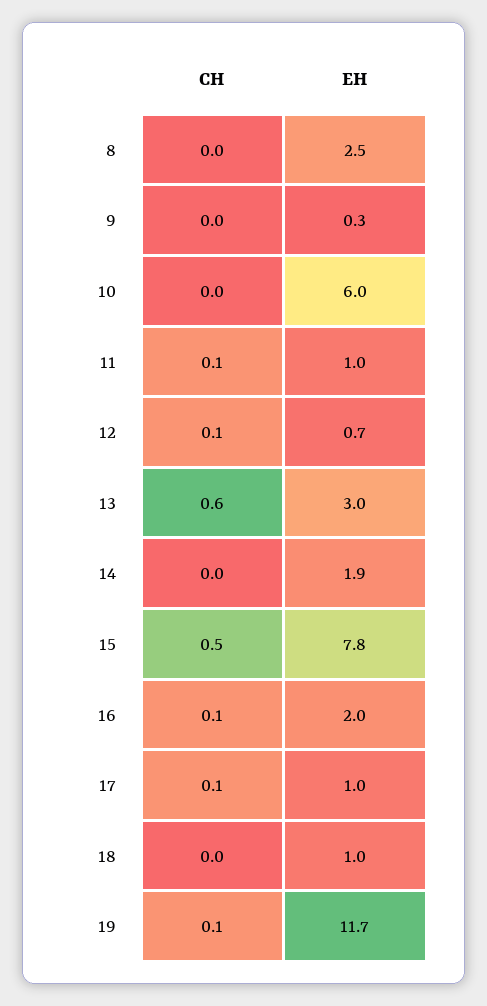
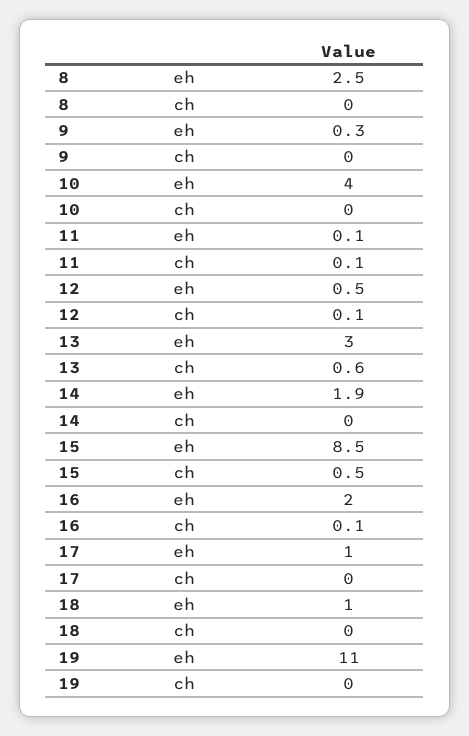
EH, 10: 6 -> 4
EH, 11: 1 -> 0.1
EH, 12: 0.7 -> 0.5
EH, 15: 7.8 -> 8.5
CH, 17: 0.1 -> 0
CH, 19: 0.1 -> 0
EH, 19: 11.7 -> 11

